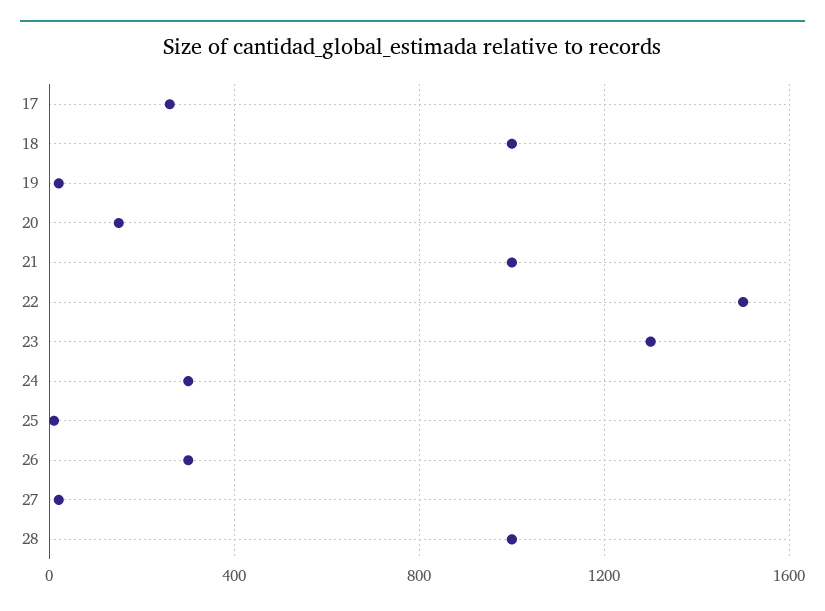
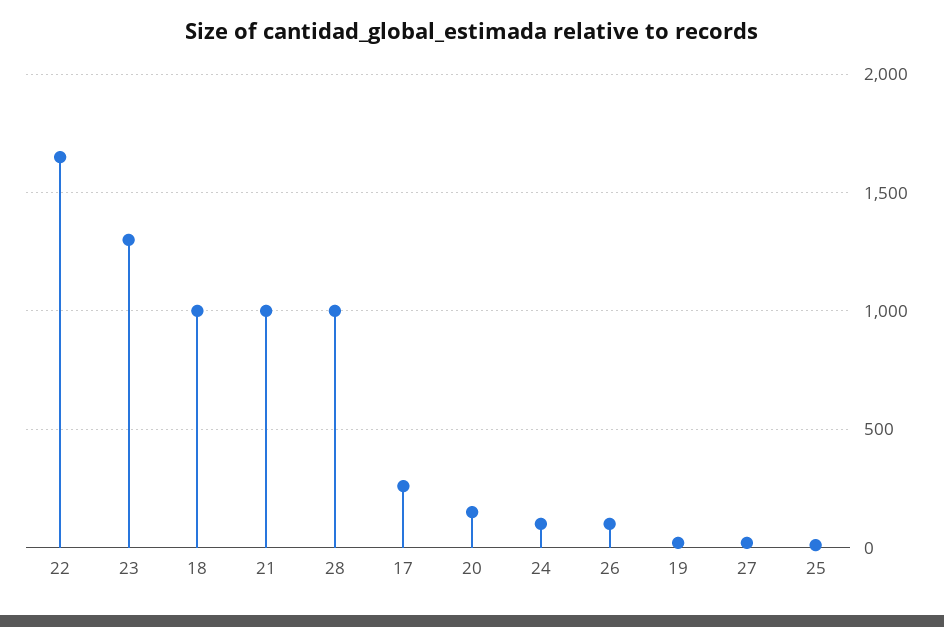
22: 1500 -> 1650
24: 300 -> 100
26: 300 -> 100

